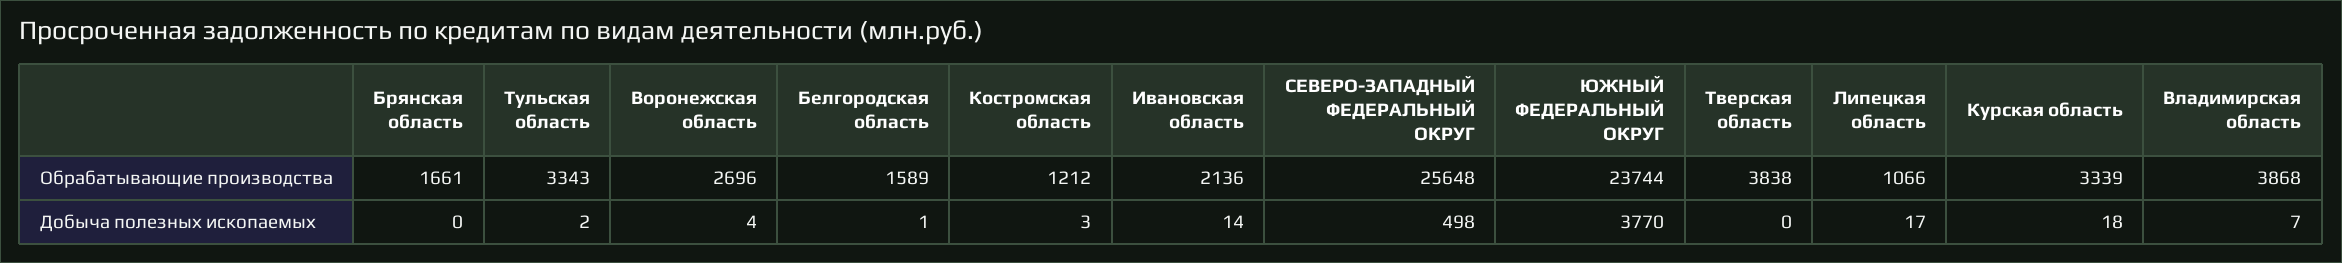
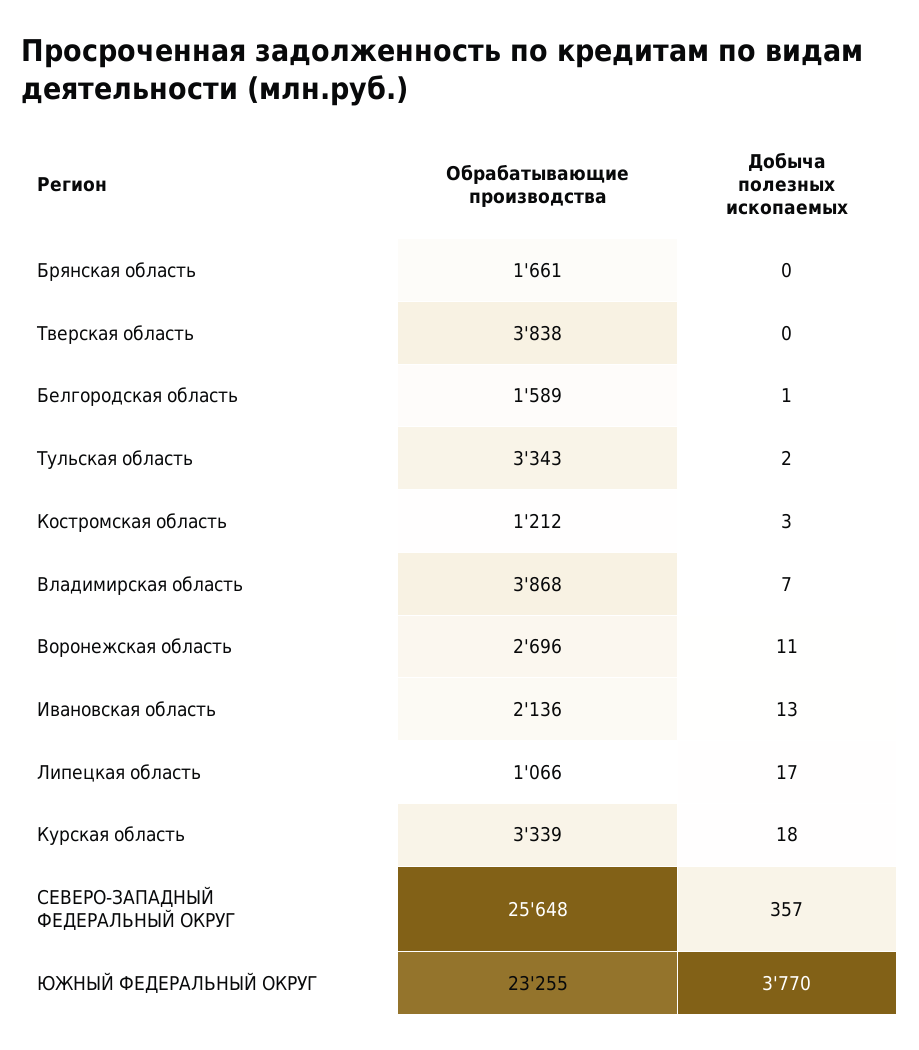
ЮЖНЫЙ ФЕДЕРАЛЬНЫЙ ОКРУГ, Обрабатывающие производства: 23744 -> 23255
Воронежская область, Добыча полезных ископаемых: 4 -> 11
Ивановская область, Добыча полезных ископаемых: 14 -> 13
СЕВЕРО-ЗАПАДНЫЙ ФЕДЕРАЛЬНЫЙ ОКРУГ, Добыча полезных ископаемых: 498 -> 357

